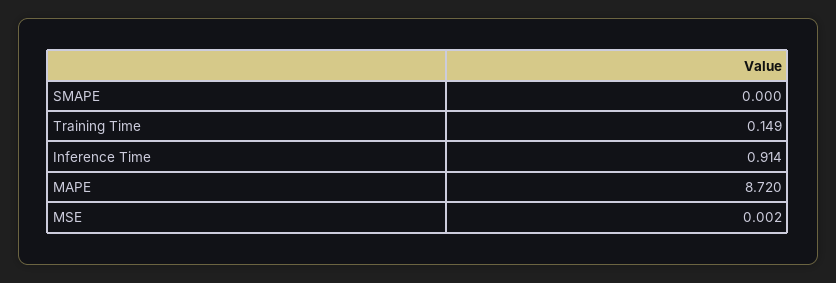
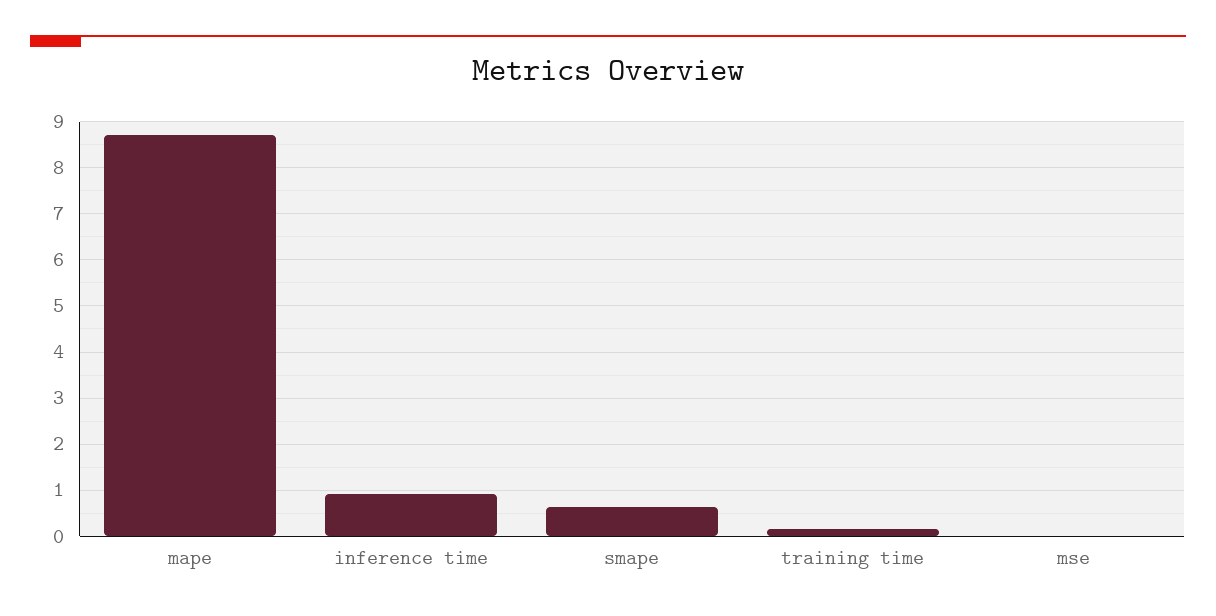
SMAPE: 0 -> 0.6

